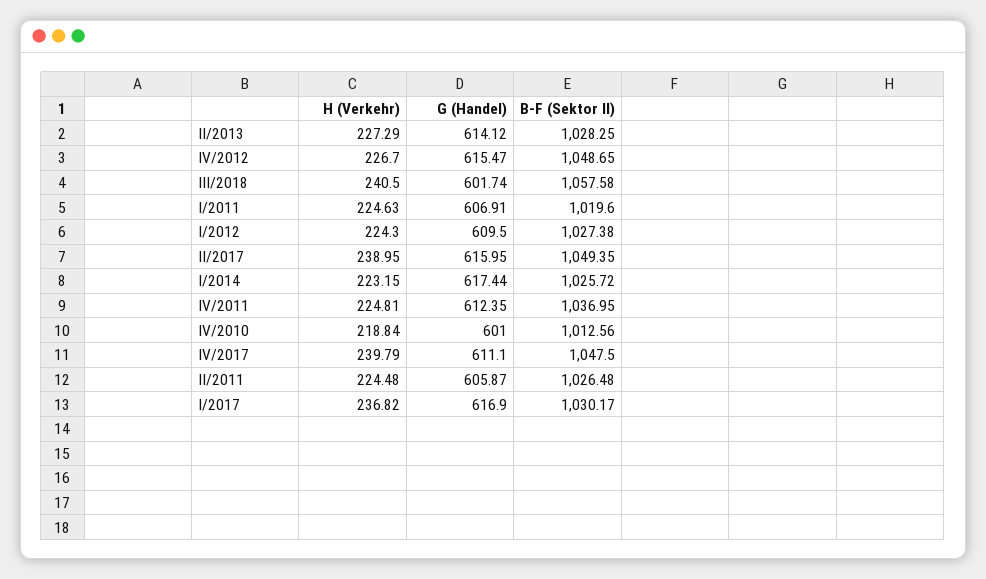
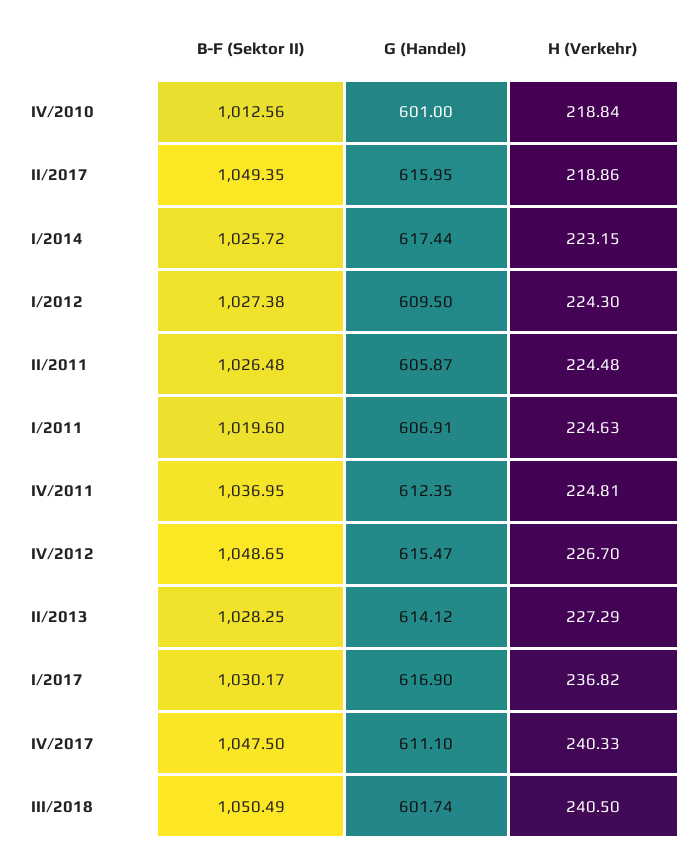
B-F (Sektor II), III/2018: 1057.58 -> 1050.49
H (Verkehr), II/2017: 238.95 -> 218.86
H (Verkehr), IV/2017: 239.79 -> 240.33

